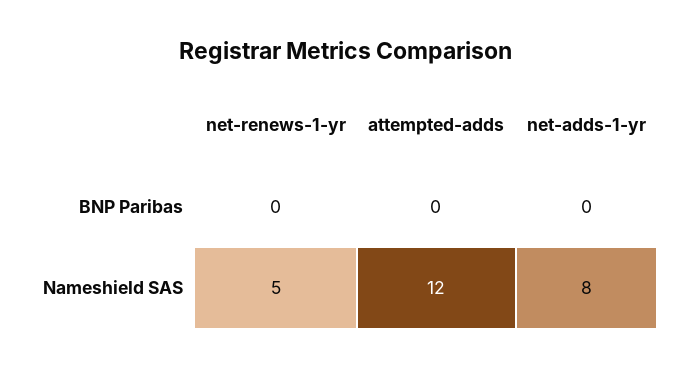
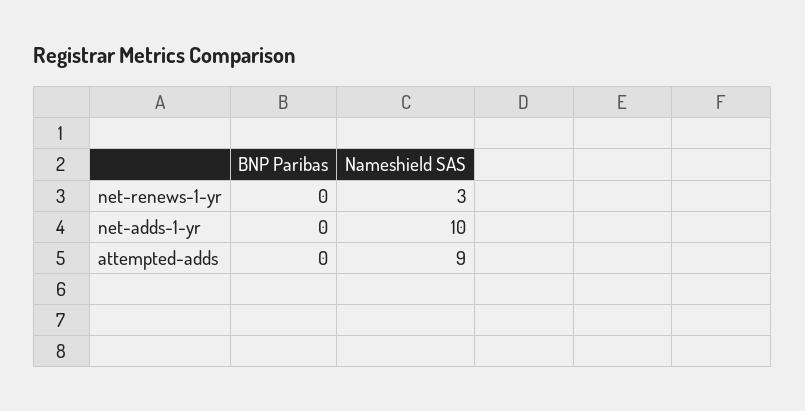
net-renews-1-yr, Nameshield SAS: 5 -> 3
attempted-adds, Nameshield SAS: 12 -> 9
net-adds-1-yr, Nameshield SAS: 8 -> 10

